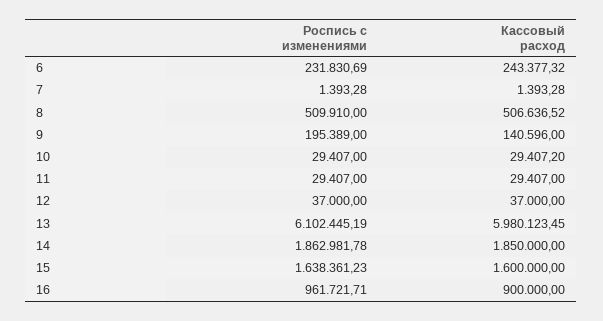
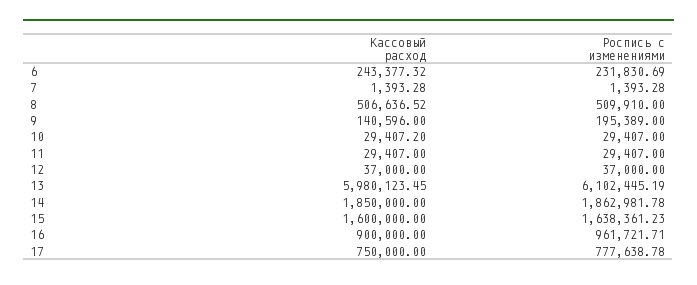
Кассовый расход, 17: none -> 750000
Роспись с изменениями, 17: none -> 777638.78

